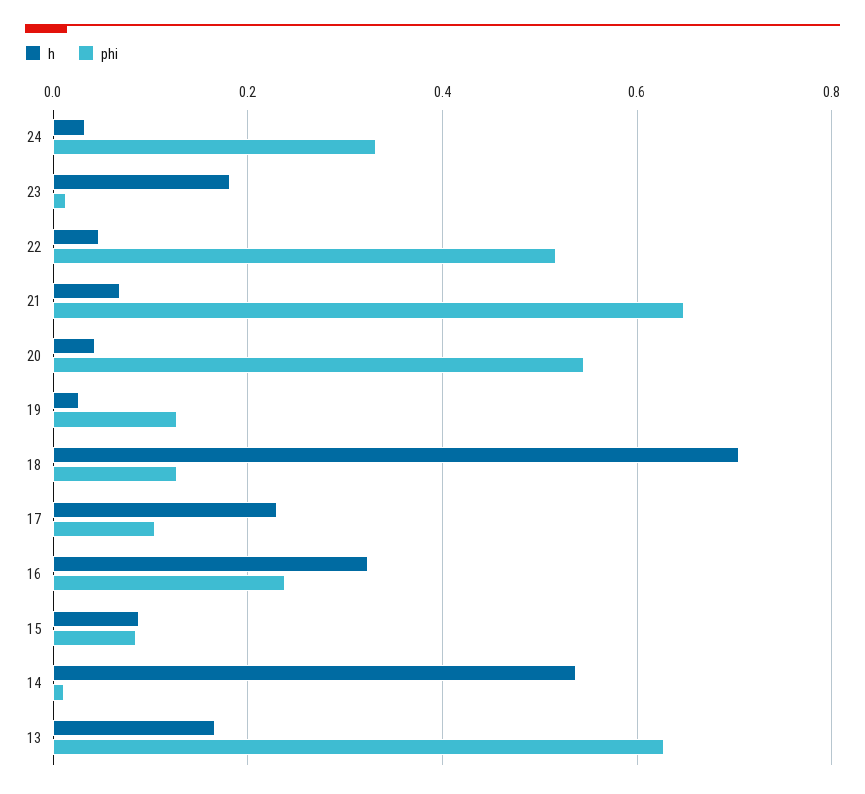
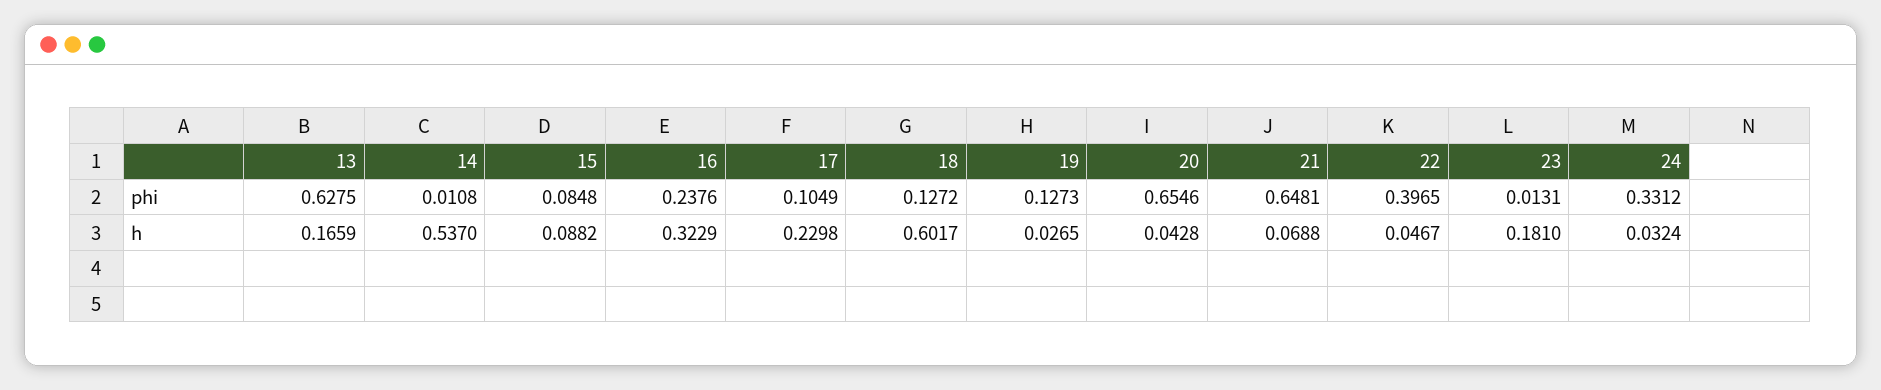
phi, 22: 0.52 -> 0.3965
phi, 20: 0.54 -> 0.6546
h, 18: 0.7 -> 0.6017

